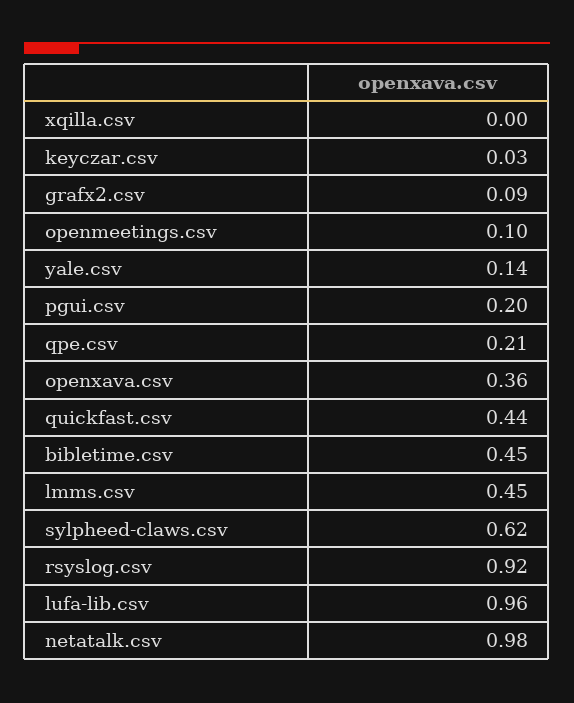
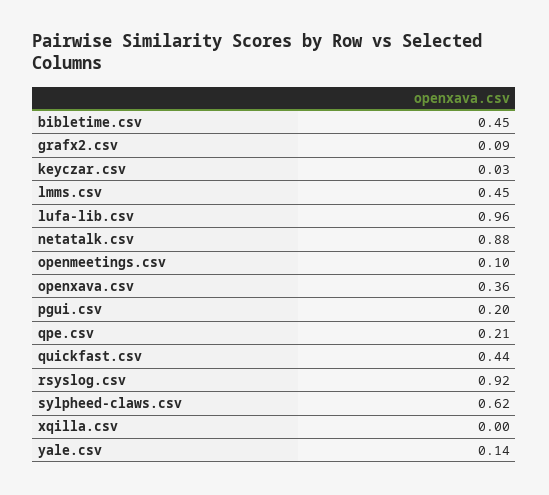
netatalk.csv: 0.98 -> 0.88

